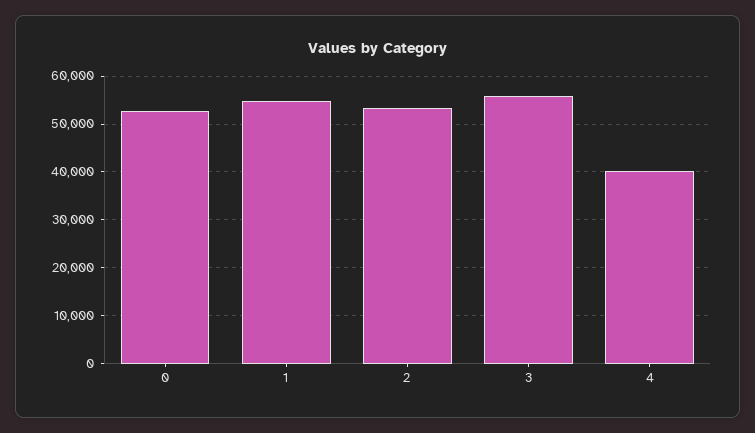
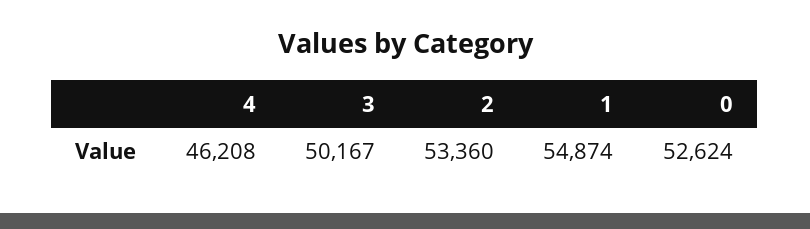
3: 56000 -> 50167
4: 40000 -> 46208

